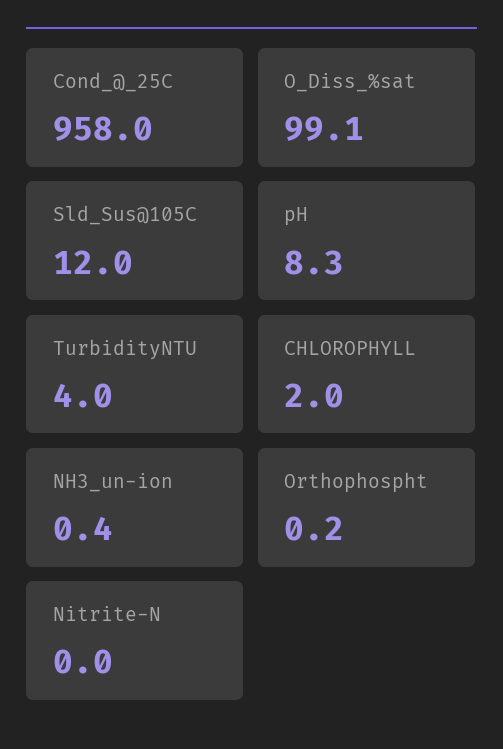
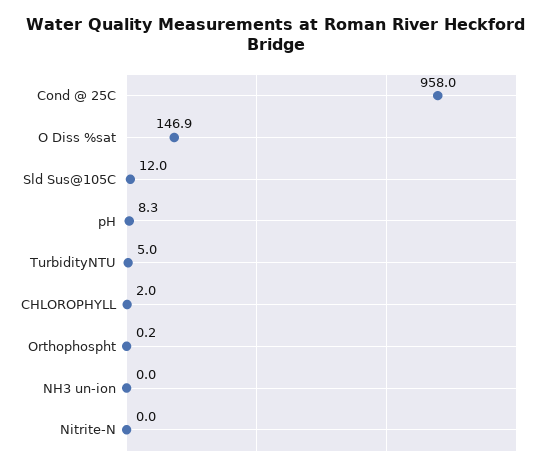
O_Diss_%sat: 99.1 -> 146.9
TurbidityNTU: 4 -> 5
NH3_un-ion: 0.4 -> 0

